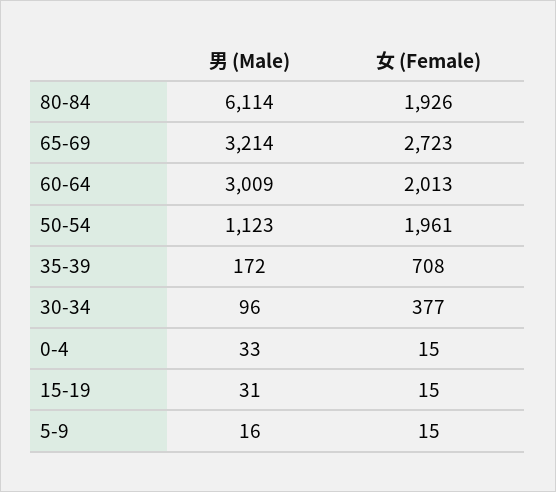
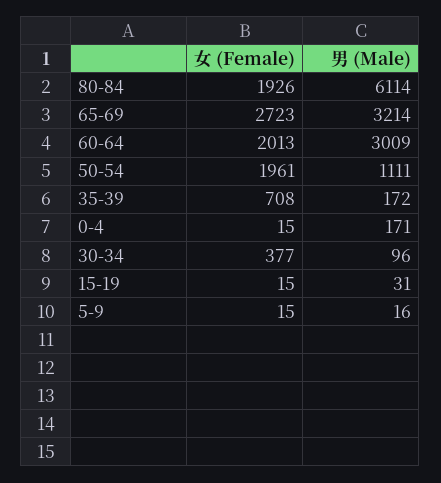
男 (Male), 50-54: 1123 -> 1111
男 (Male), 0-4: 33 -> 171

